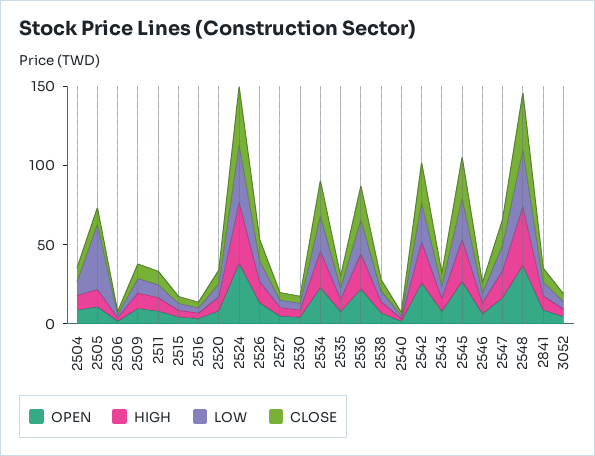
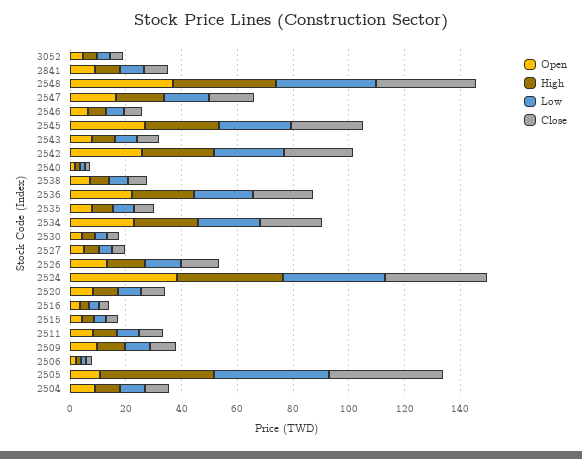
HIGH, 2505: 10 -> 40
CLOSE, 2505: 10 -> 40

